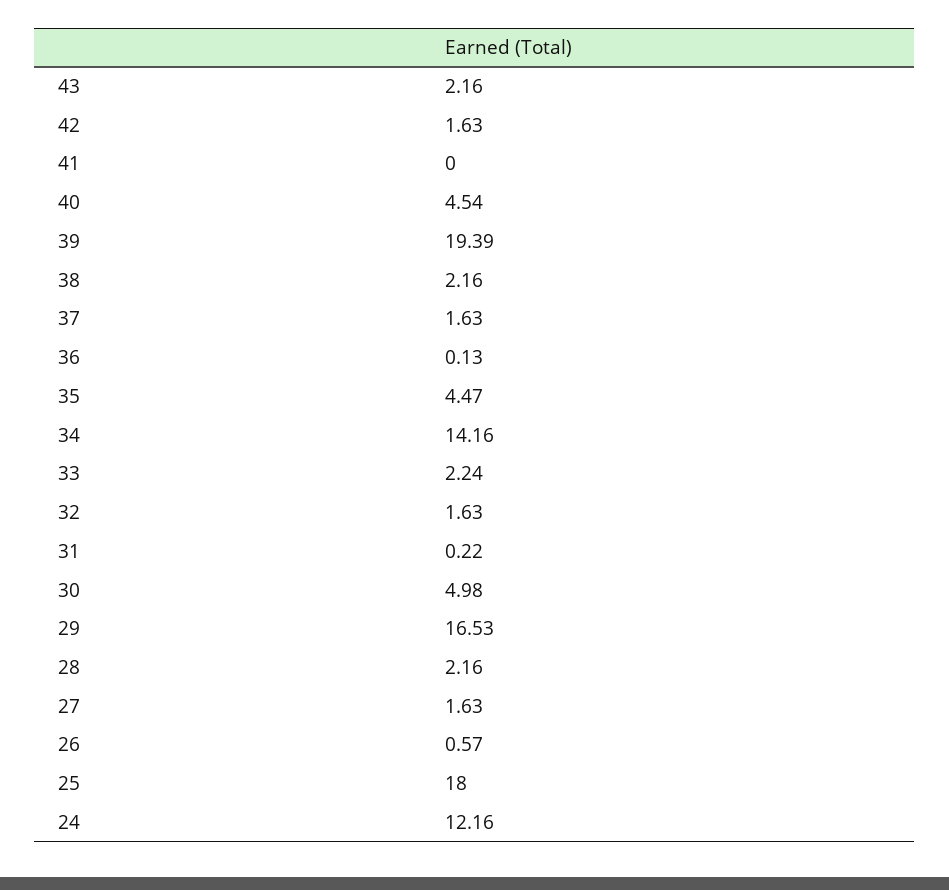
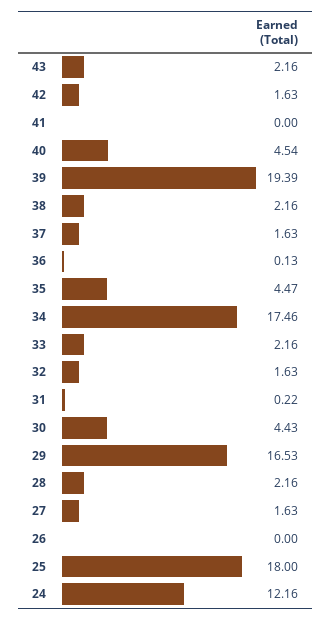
34: 14.16 -> 17.46
33: 2.24 -> 2.16
30: 4.98 -> 4.43
26: 0.57 -> 0

